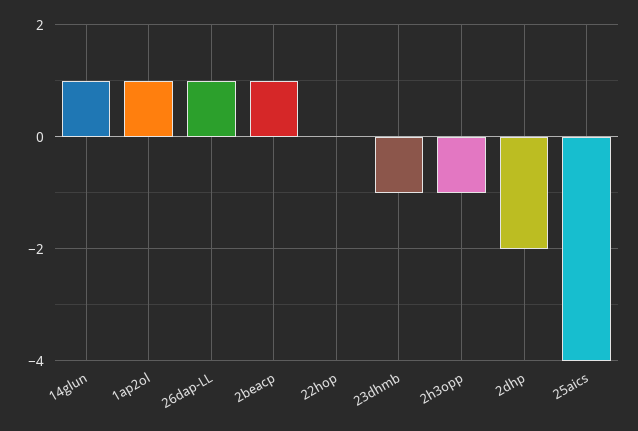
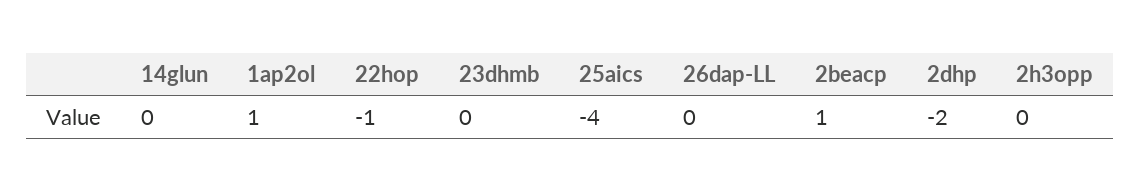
14glun: 1 -> 0
26dap-LL: 1 -> 0
22hop: 0 -> -1
23dhmb: -1 -> 0
2h3opp: -1 -> 0

